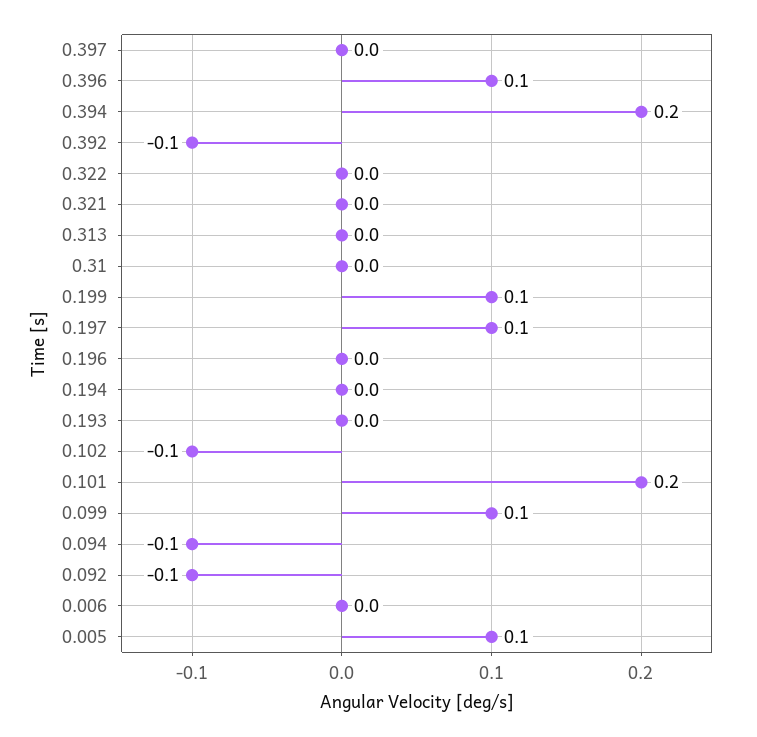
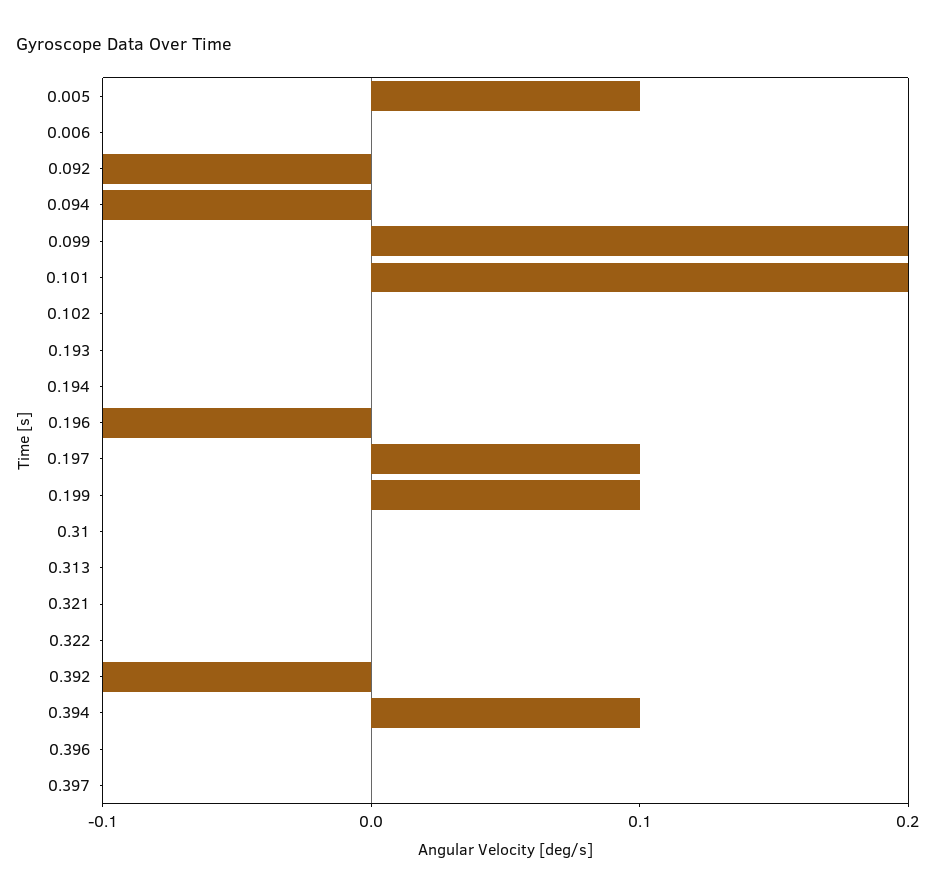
0.396: 0.1 -> 0
0.394: 0.2 -> 0.1
0.196: 0 -> -0.1
0.102: -0.1 -> 0
0.099: 0.1 -> 0.2

